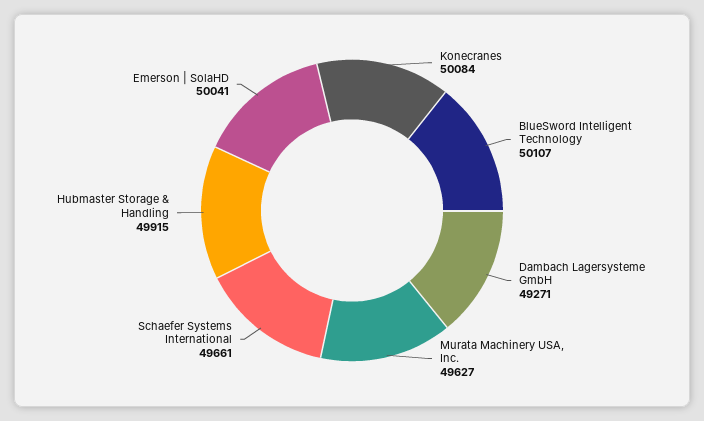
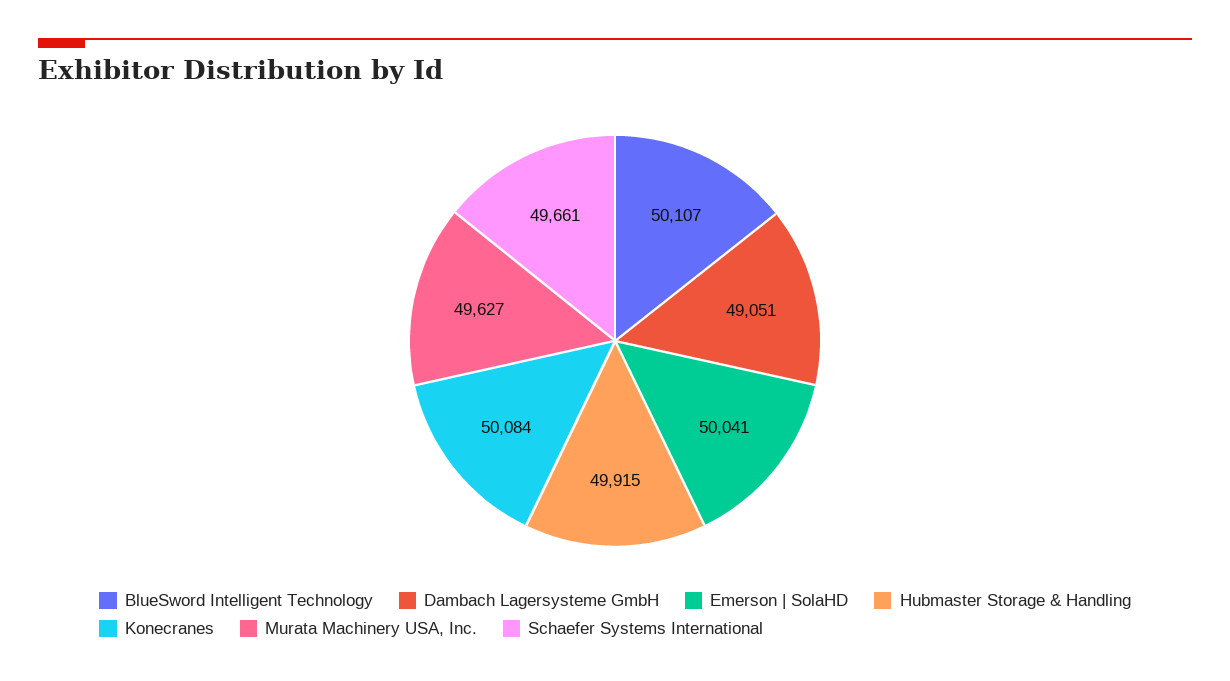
Dambach Lagersysteme GmbH: 49271 -> 49051

